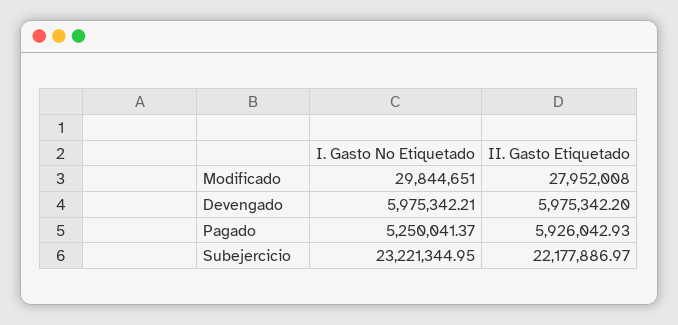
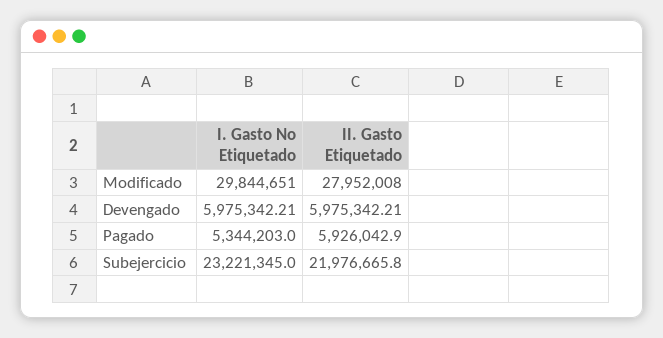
II. Gasto Etiquetado, Devengado: 5975342.2 -> 5975342.21
I. Gasto No Etiquetado, Pagado: 5250041.37 -> 5344203
II. Gasto Etiquetado, Subejercicio: 22177886.97 -> 21976665.8

